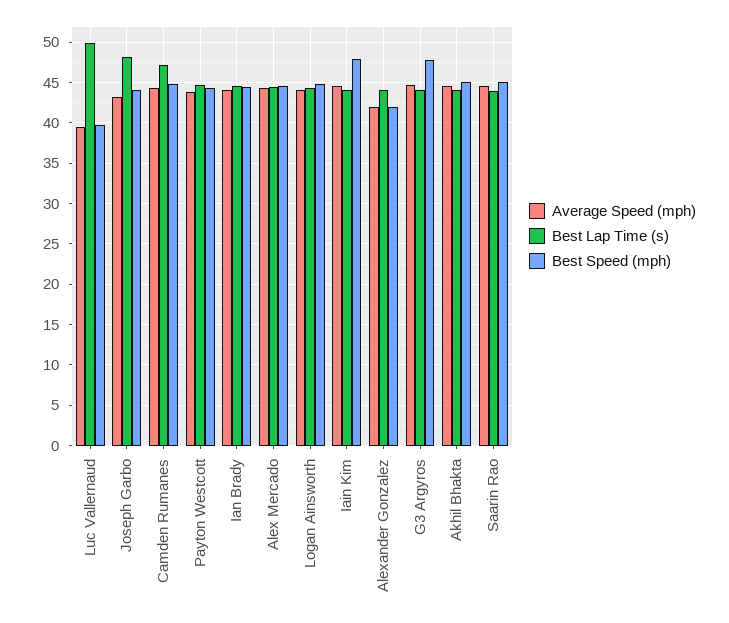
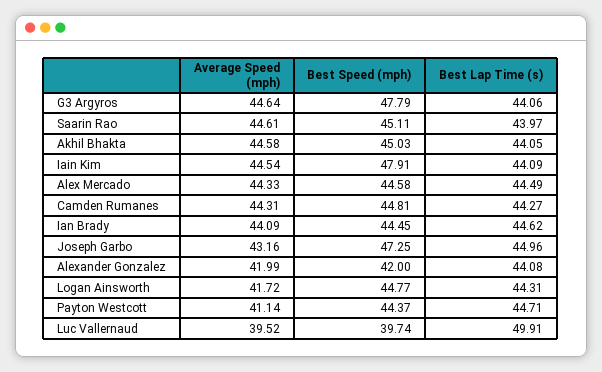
Best Lap Time (s), Joseph Garbo: 48 -> 44.96
Best Speed (mph), Joseph Garbo: 44 -> 47.25
Best Lap Time (s), Camden Rumanes: 47 -> 44.27
Average Speed (mph), Payton Westcott: 44 -> 41.14
Average Speed (mph), Logan Ainsworth: 44 -> 41.72

